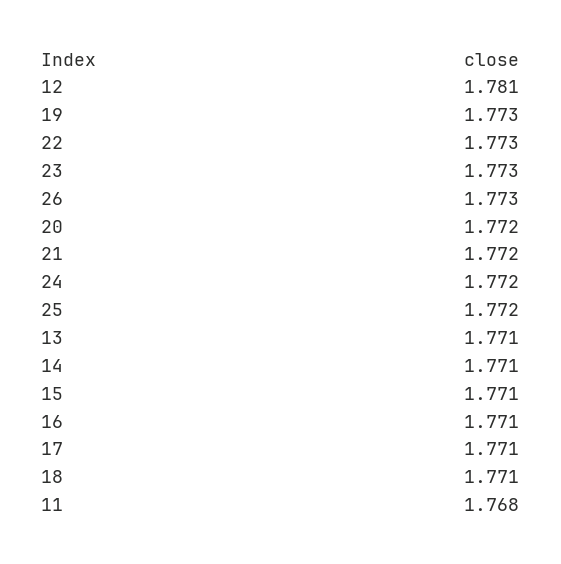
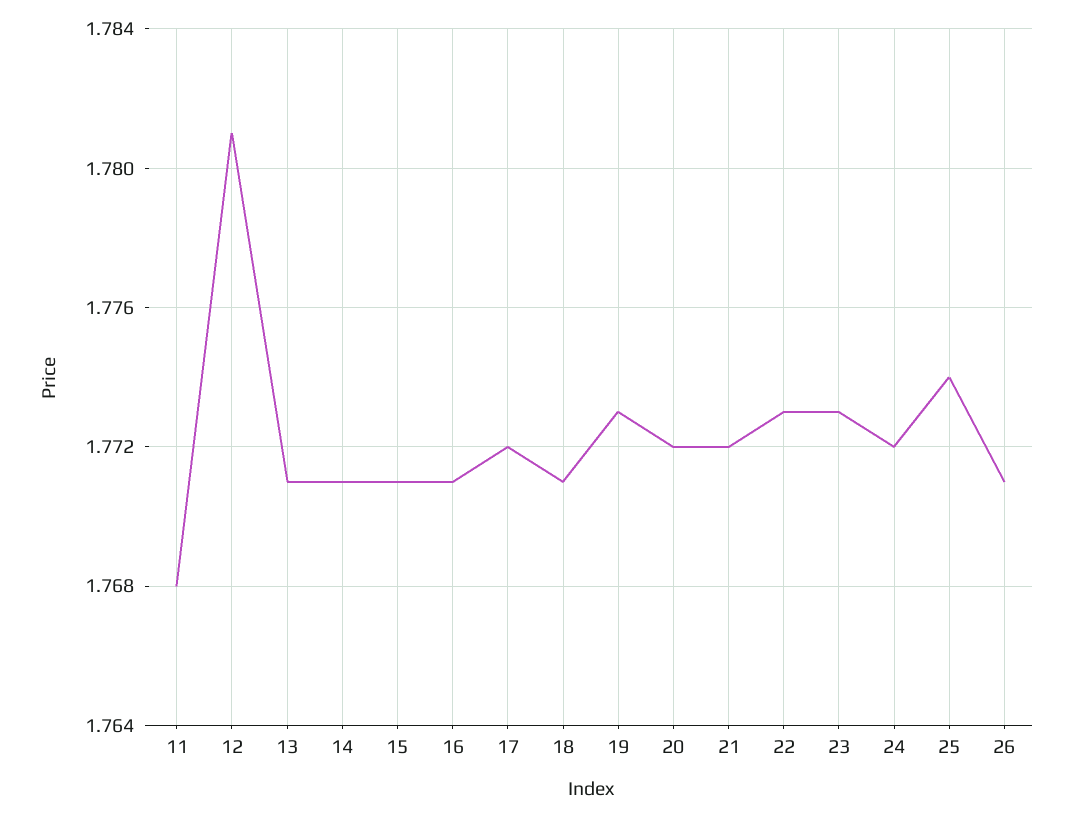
26: 1.773 -> 1.771
25: 1.772 -> 1.774
17: 1.771 -> 1.772

